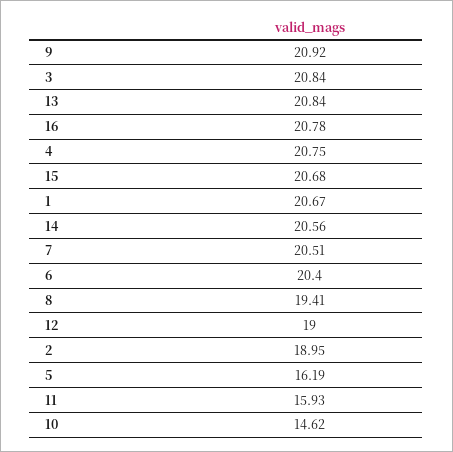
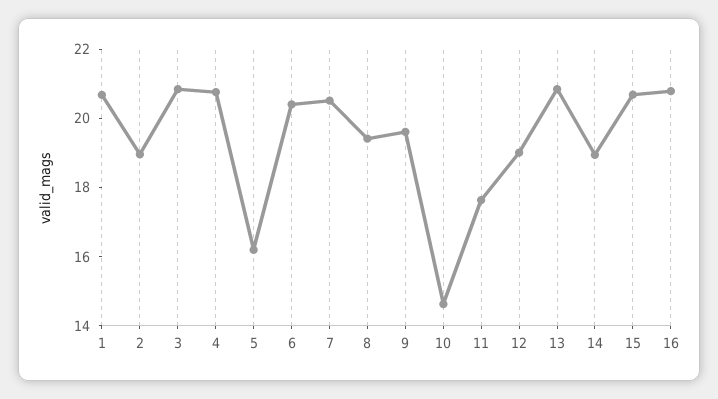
9: 20.92 -> 19.5
14: 20.56 -> 19
11: 15.93 -> 17.5

